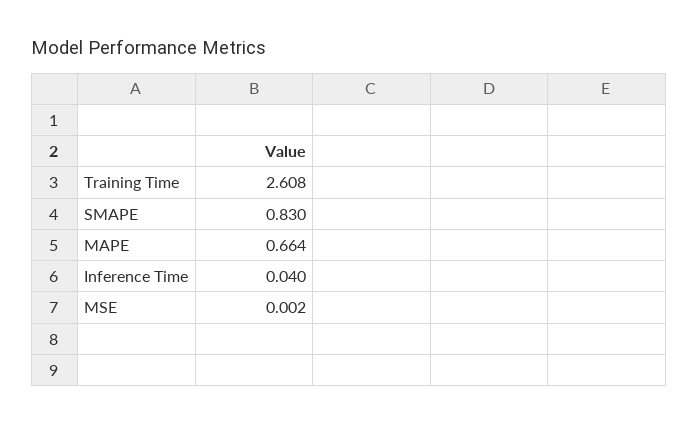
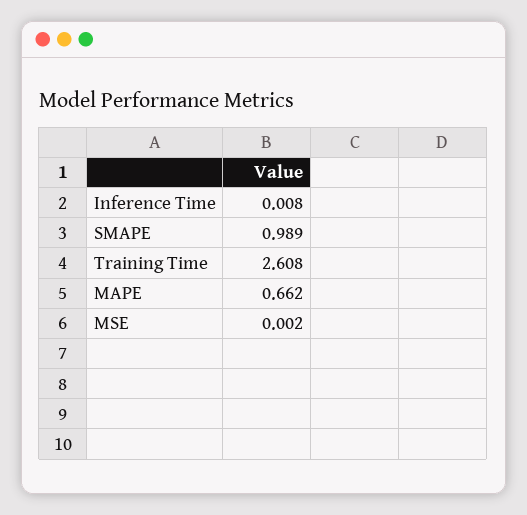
SMAPE: 0.83 -> 0.989
MAPE: 0.664 -> 0.662
Inference Time: 0.04 -> 0.008

